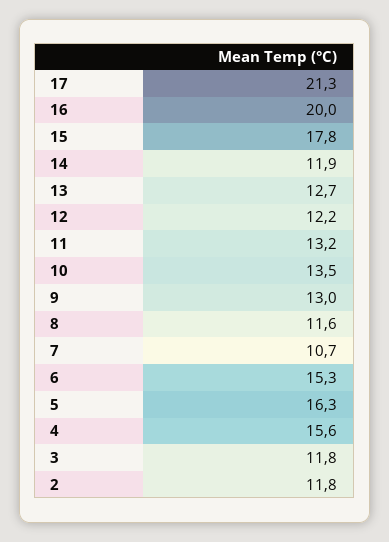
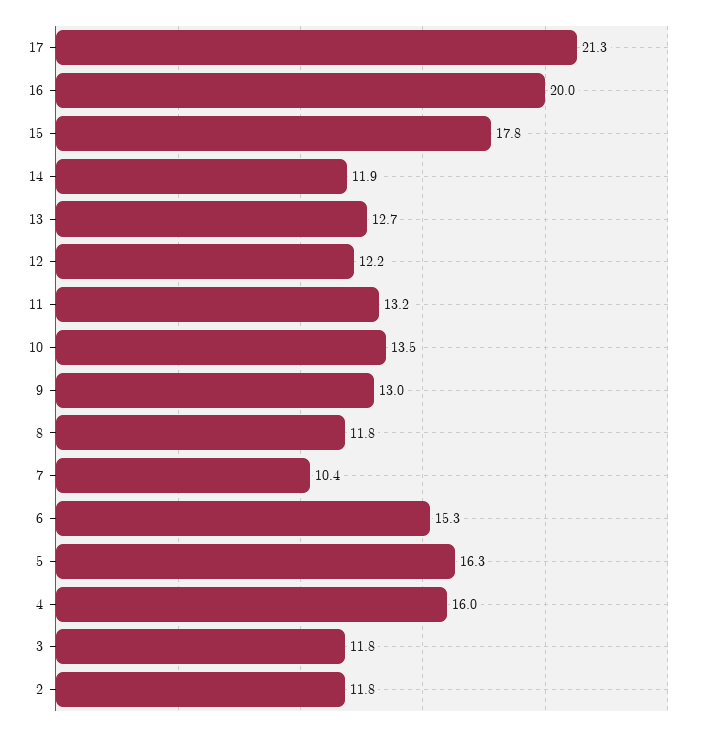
8: 11.6 -> 11.8
7: 10.7 -> 10.4
4: 15.6 -> 16

